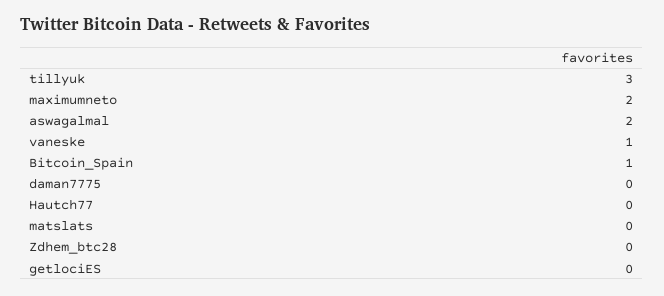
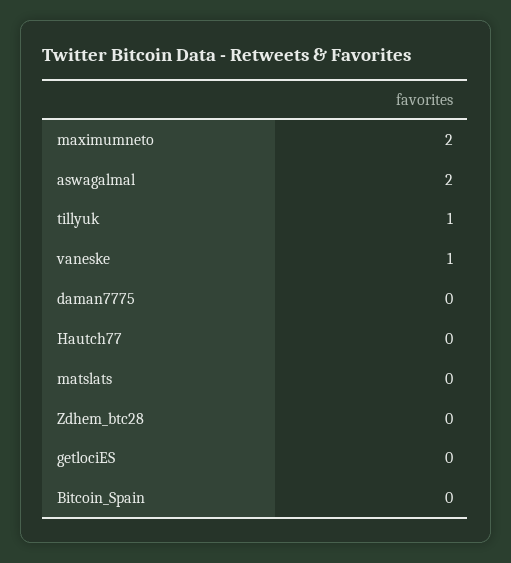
tillyuk: 3 -> 1
Bitcoin_Spain: 1 -> 0

